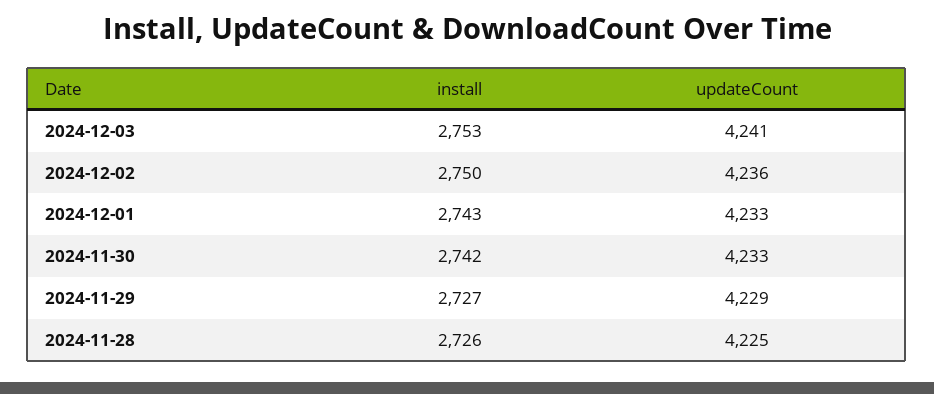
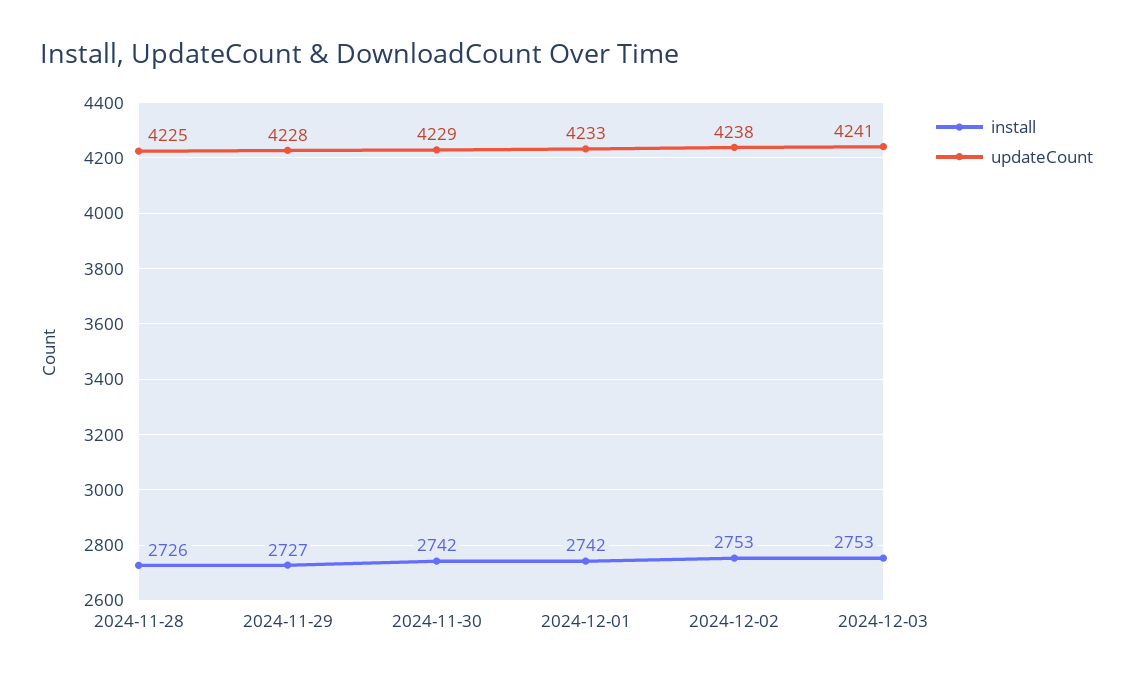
install, 2024-12-02: 2750 -> 2753
updateCount, 2024-12-02: 4236 -> 4238
install, 2024-12-01: 2743 -> 2742
updateCount, 2024-11-30: 4233 -> 4229
updateCount, 2024-11-29: 4229 -> 4228

